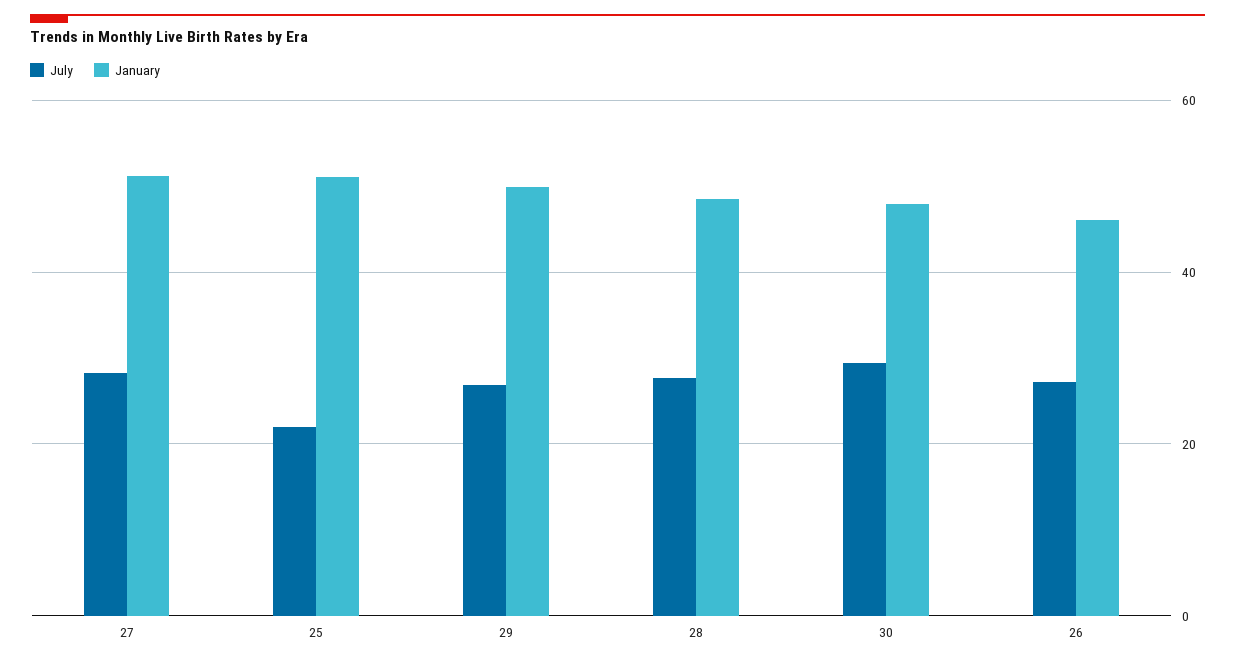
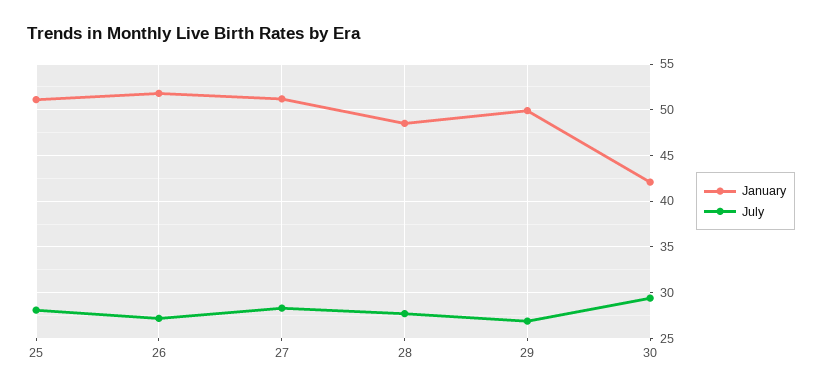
July, 25: 22 -> 28
January, 30: 48 -> 42
January, 26: 46 -> 52

